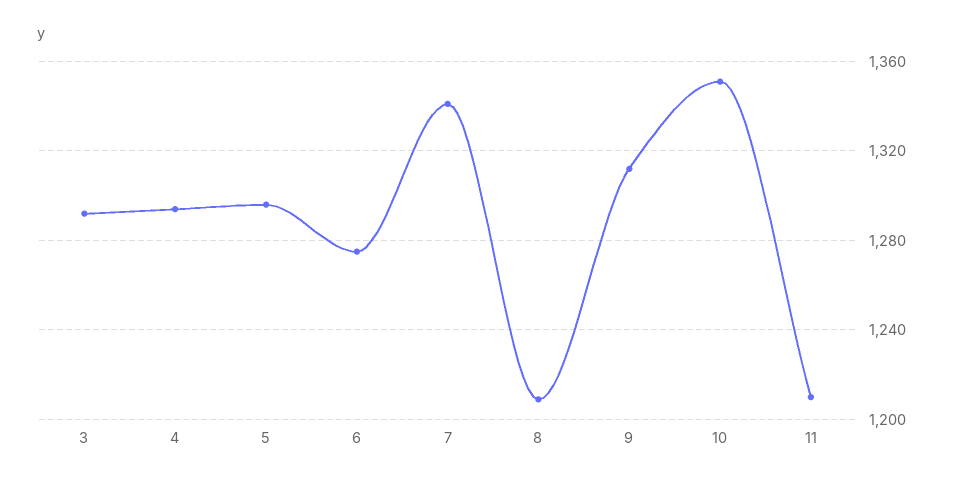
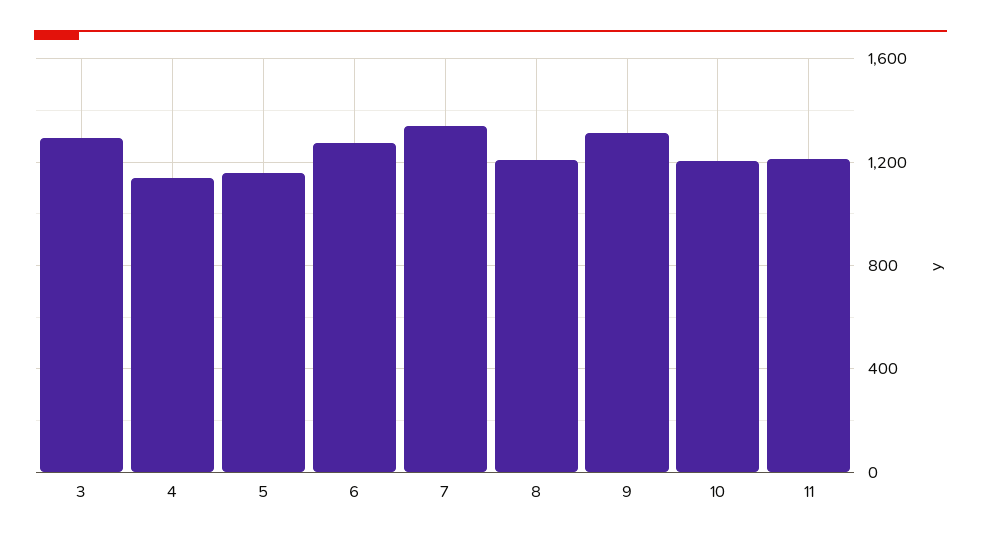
4: 1295 -> 1150
5: 1295 -> 1150
10: 1350 -> 1200

